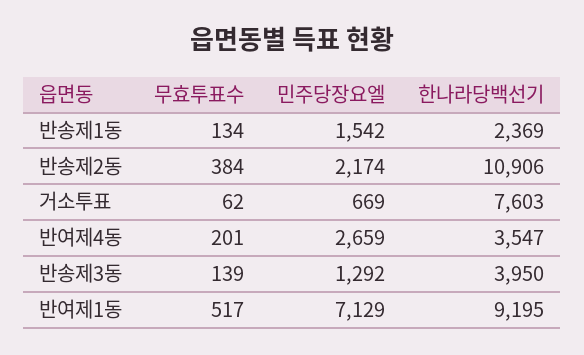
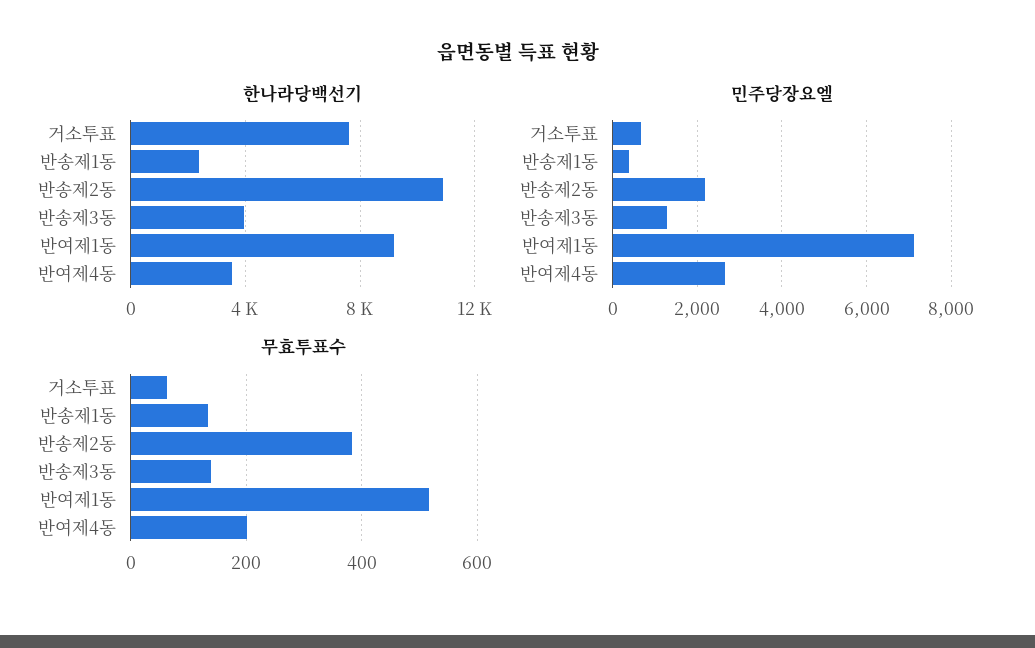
민주당장요엘, 반송제1동: 1542 -> 400

